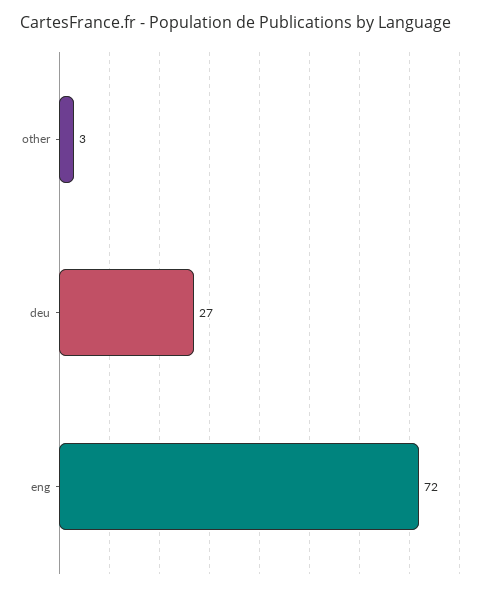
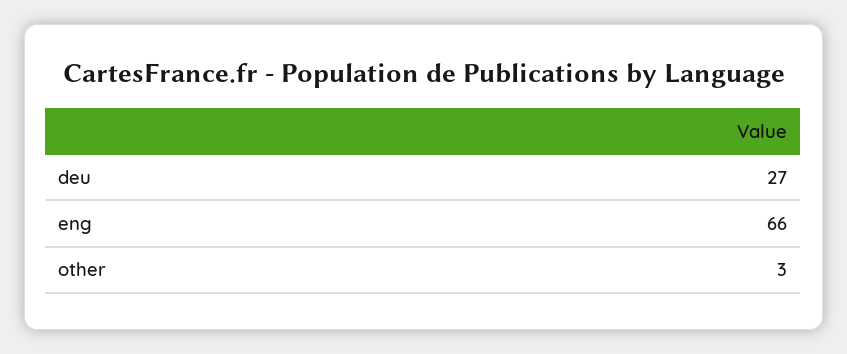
eng: 72 -> 66

